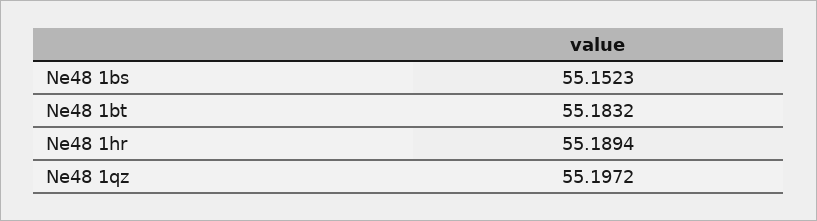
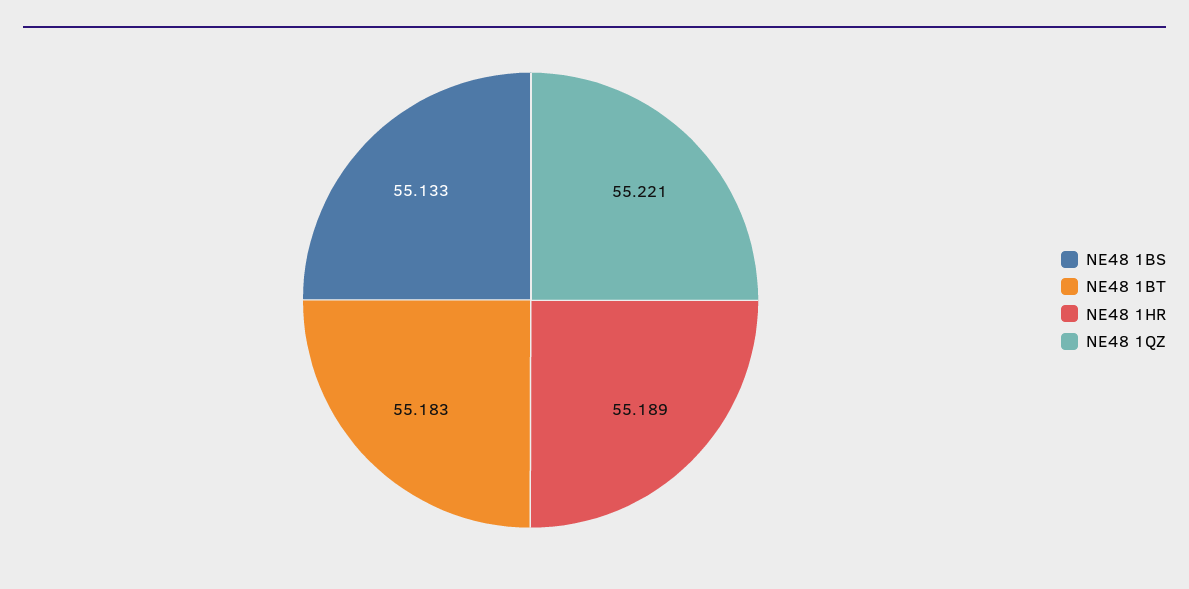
Ne48 1bs: 55.1523 -> 55.133
Ne48 1qz: 55.1972 -> 55.221

